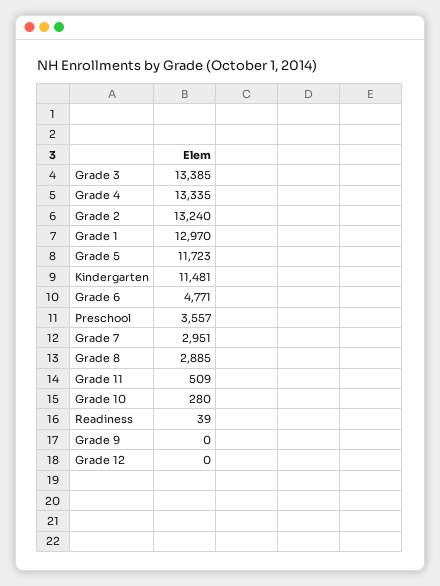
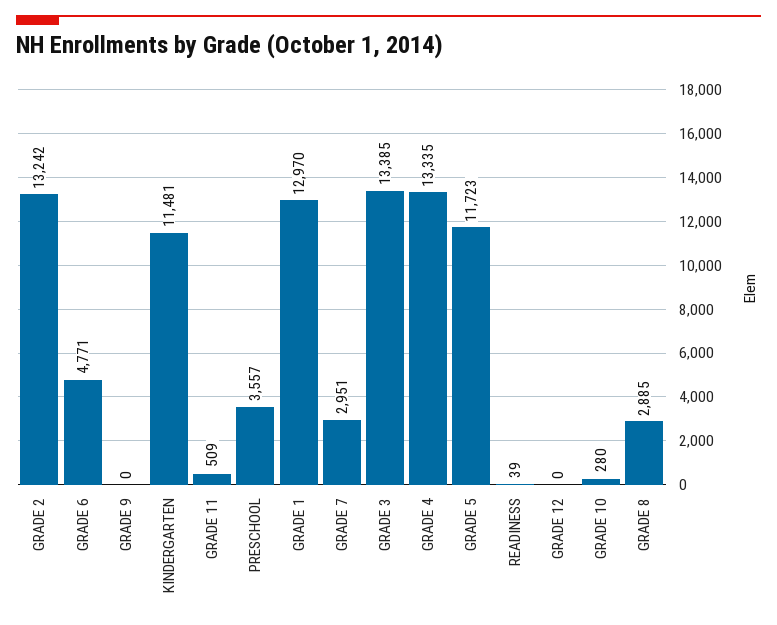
Grade 2: 13240 -> 13242

